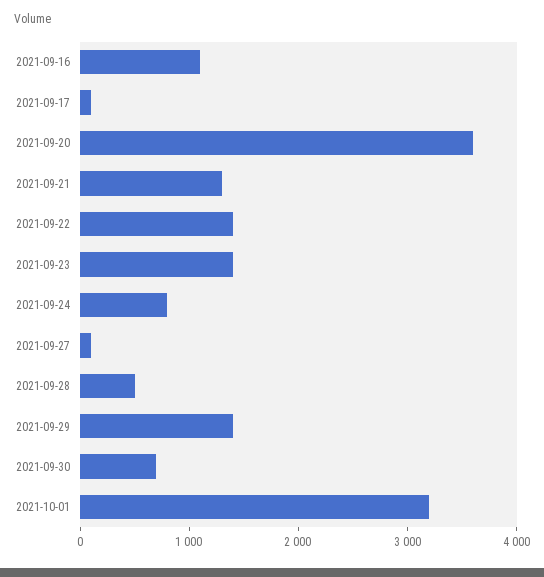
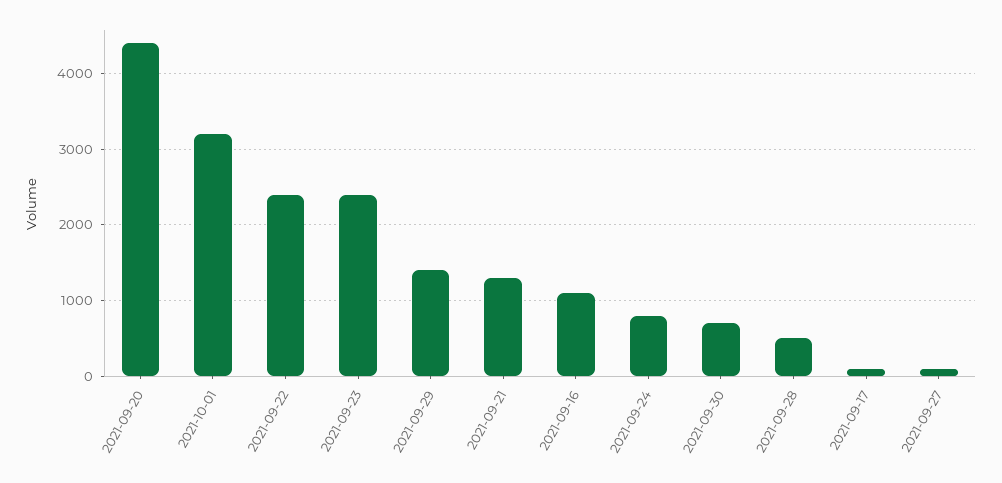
2021-09-20: 3600 -> 4400
2021-09-22: 1400 -> 2400
2021-09-23: 1400 -> 2400

